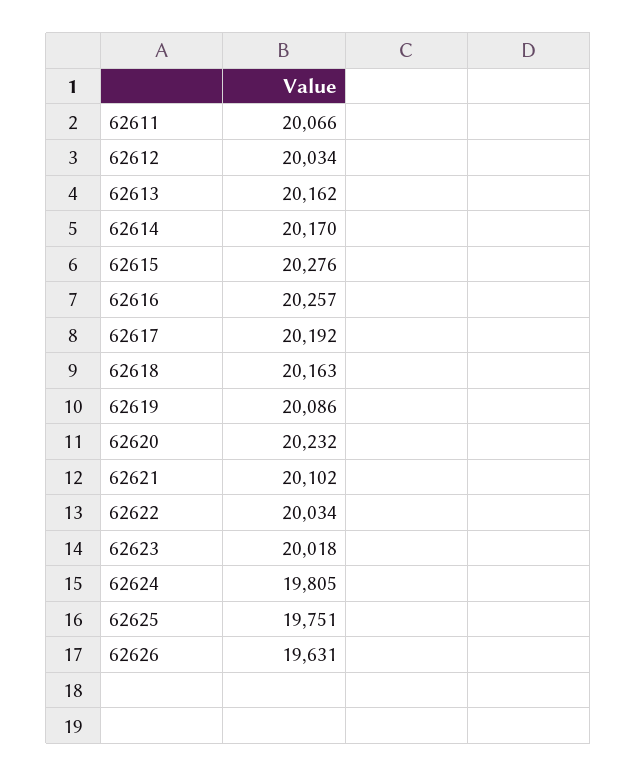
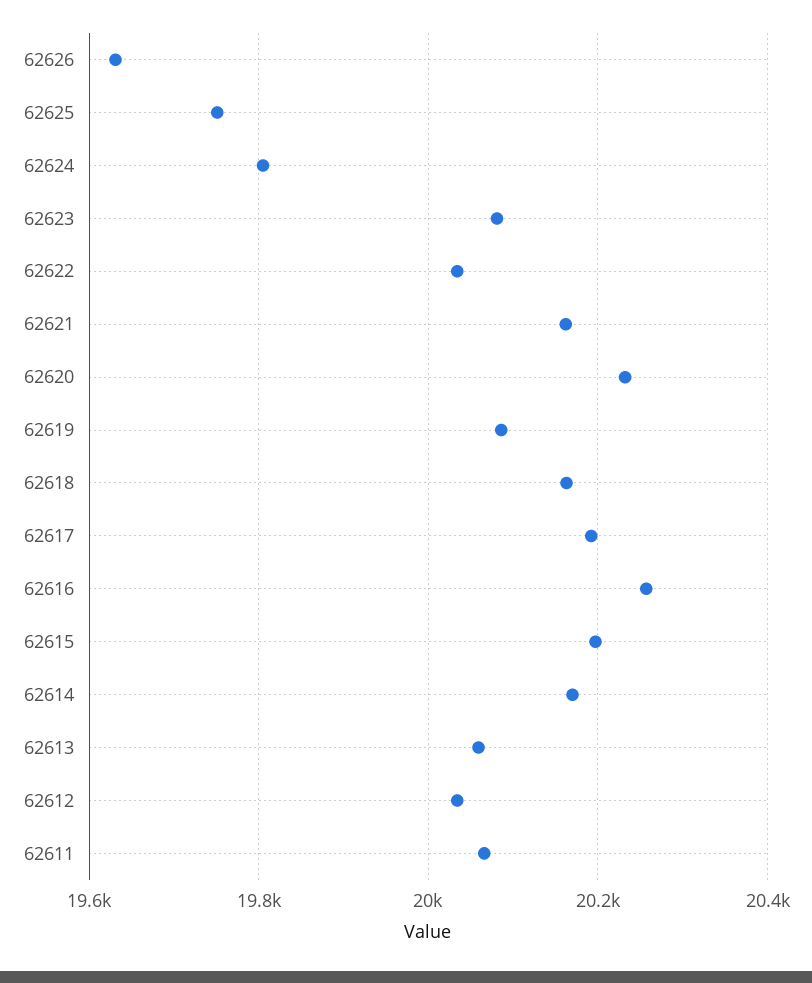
62613: 20162 -> 20060
62615: 20276 -> 20200
62621: 20102 -> 20160
62623: 20018 -> 20080

